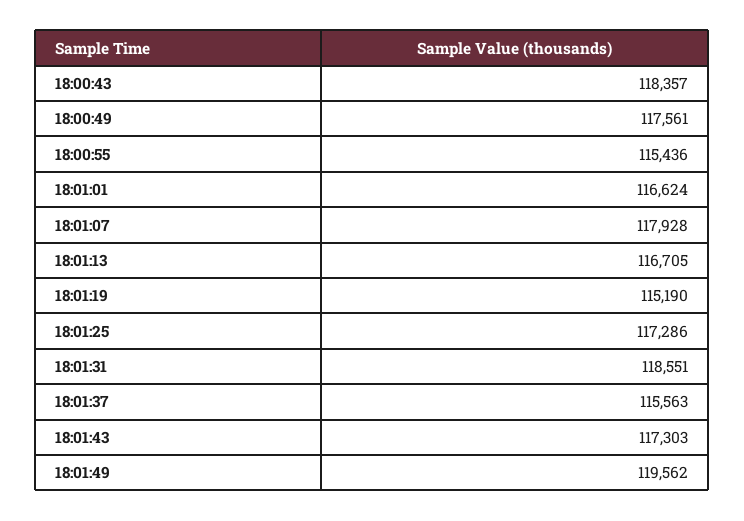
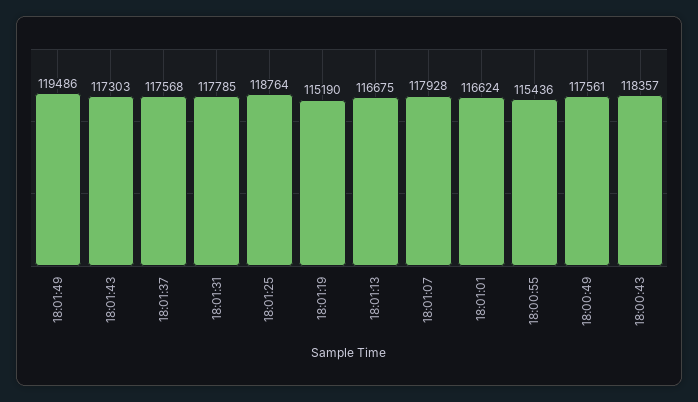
18:01:13: 116705 -> 116675
18:01:25: 117286 -> 118764
18:01:31: 118551 -> 117785
18:01:37: 115563 -> 117568
18:01:49: 119562 -> 119486

